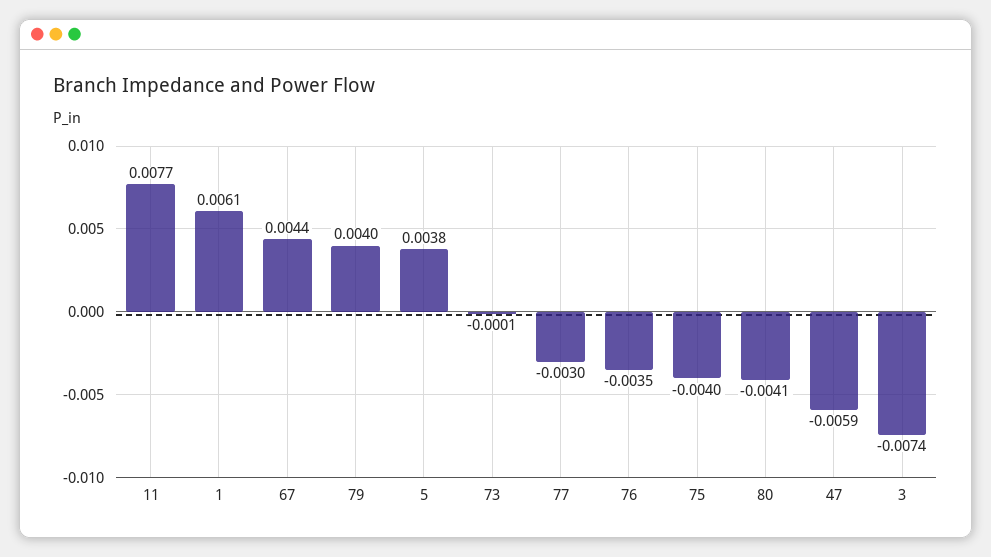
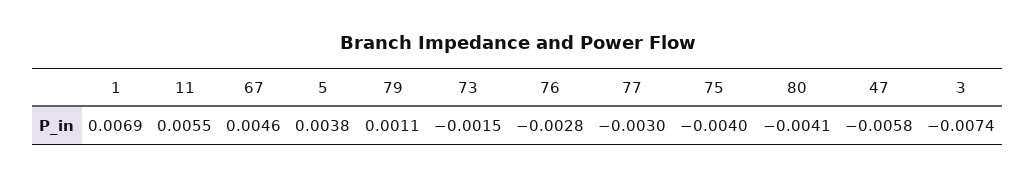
11: 0.0077 -> 0.0055
1: 0.0061 -> 0.0069
67: 0.0044 -> 0.0046
79: 0.004 -> 0.0011
73: -0.0001 -> -0.0015
76: -0.0035 -> -0.0028
47: -0.0059 -> -0.0058

